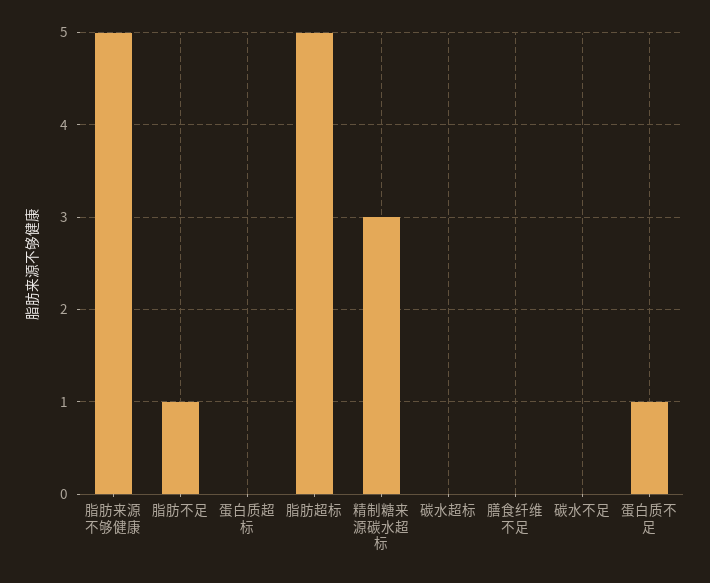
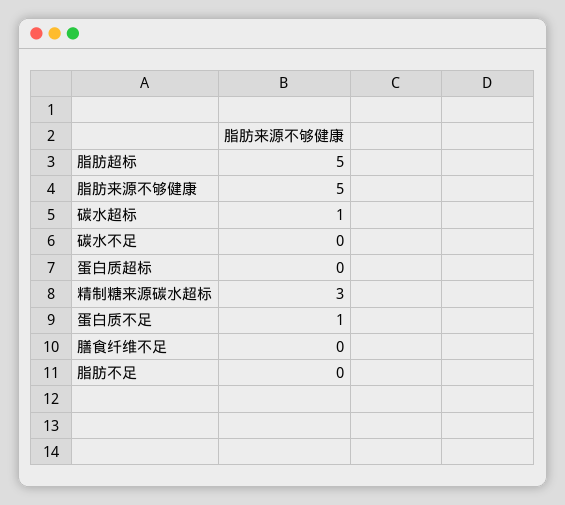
脂肪不足: 1 -> 0
碳水超标: 0 -> 1

